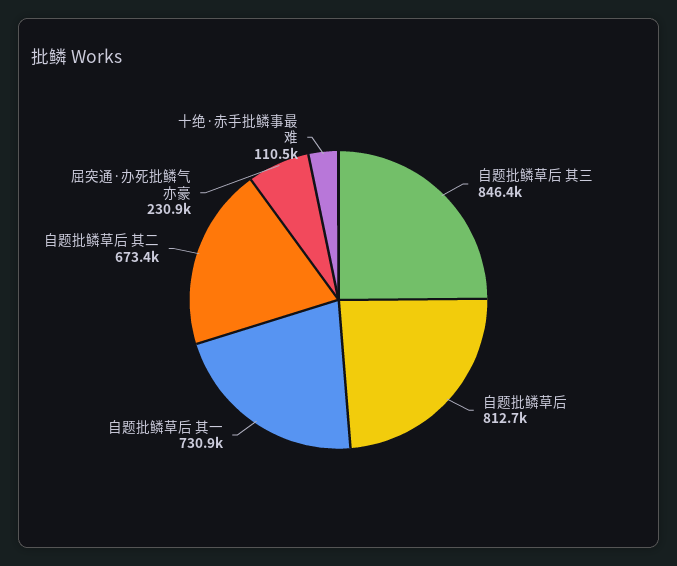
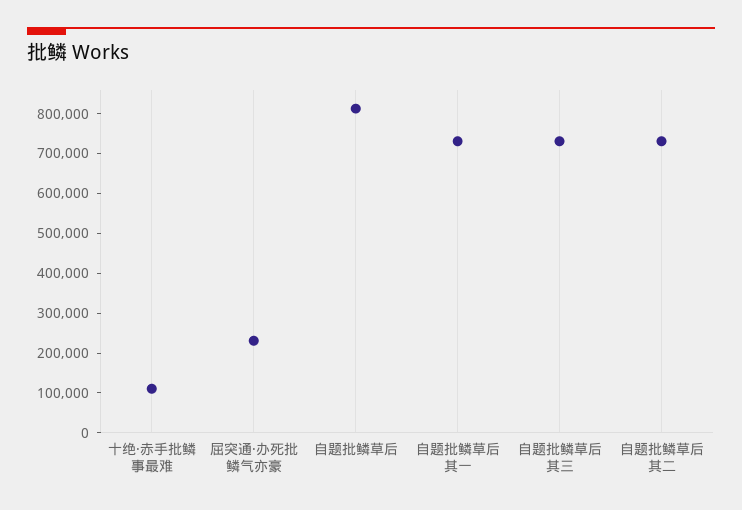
自题批鳞草后 其三: 846400 -> 725000
自题批鳞草后 其二: 673400 -> 725000

